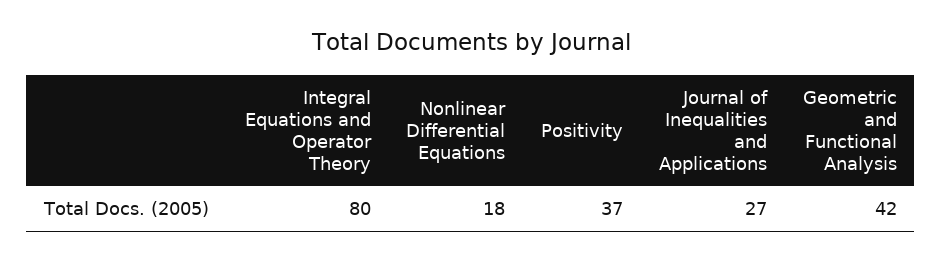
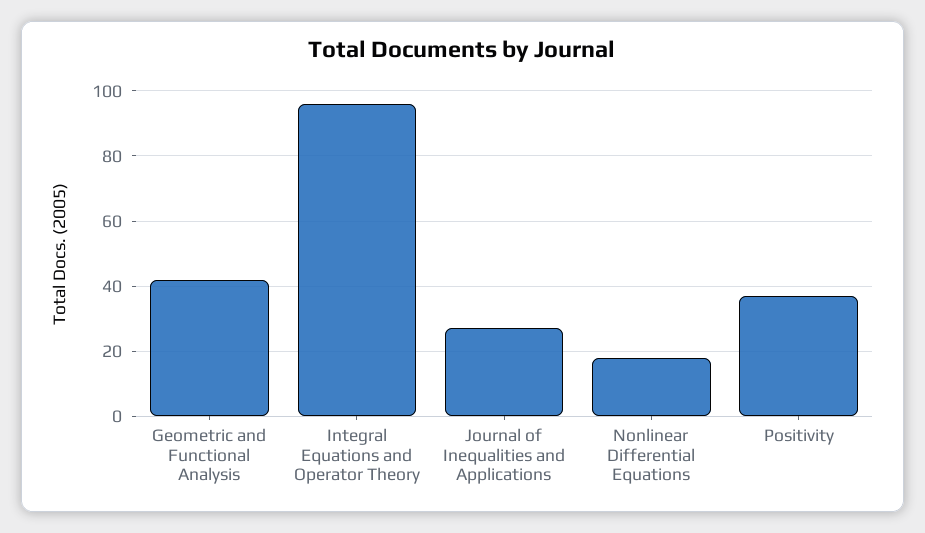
Integral Equations and Operator Theory: 80 -> 95

